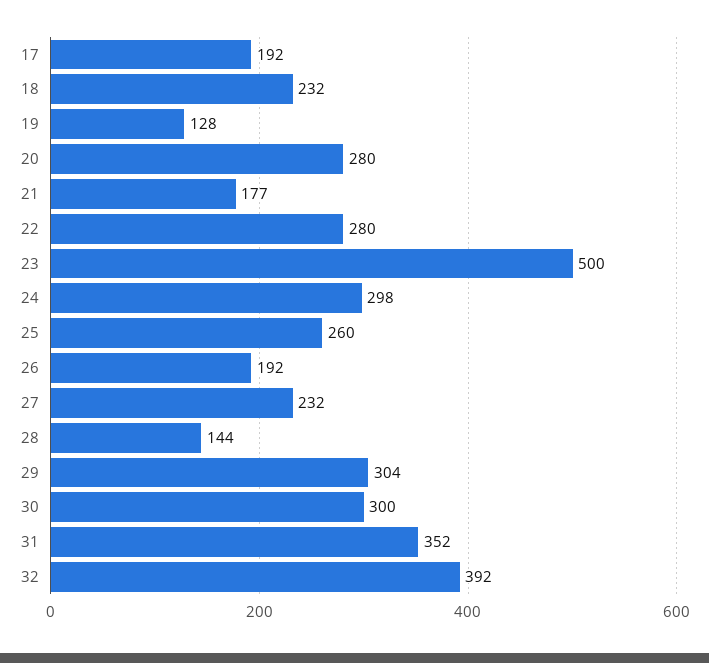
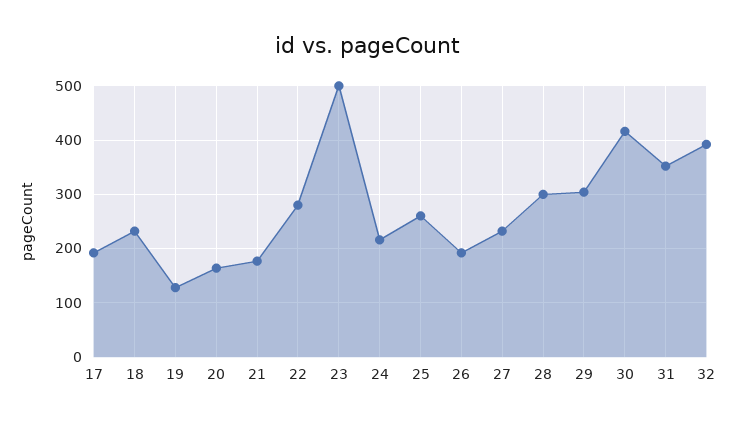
20: 280 -> 160
24: 298 -> 220
28: 144 -> 300
30: 300 -> 420

